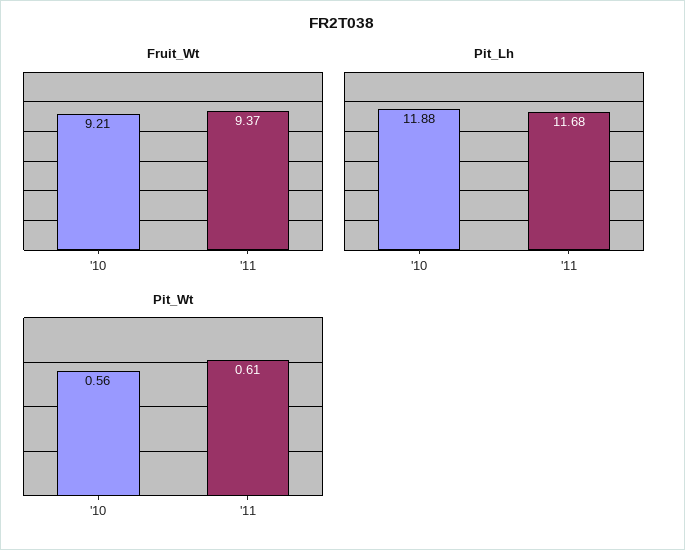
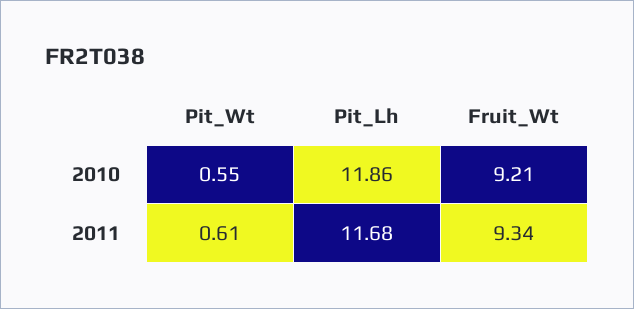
Fruit_Wt, '11: 9.37 -> 9.34
Pit_Lh, '10: 11.88 -> 11.86
Pit_Wt, '10: 0.56 -> 0.55

